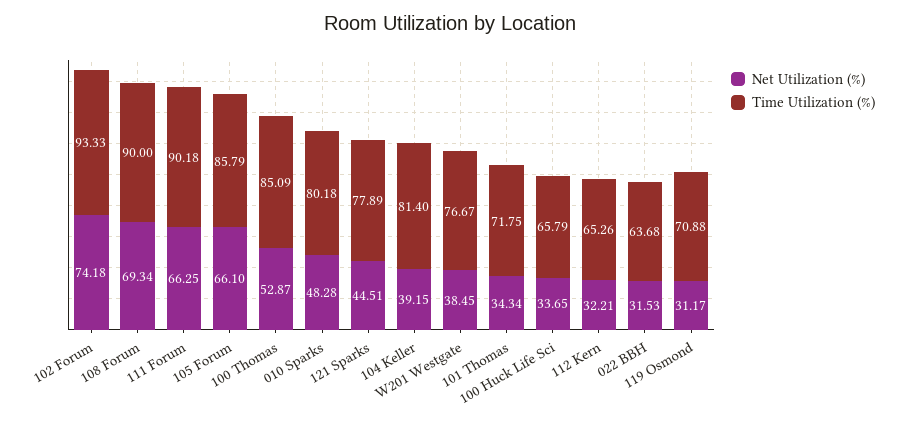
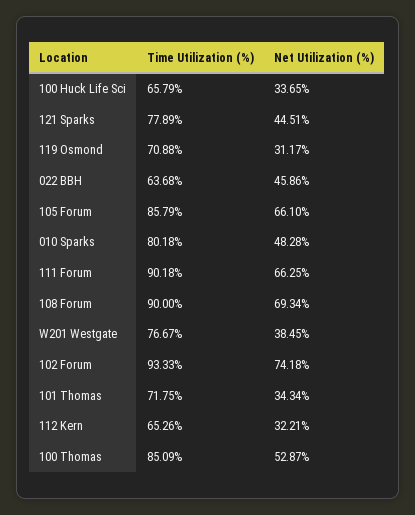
Net Utilization (%), 104 Keller: 39.15 -> none
Time Utilization (%), 104 Keller: 81.4 -> none
Net Utilization (%), 022 BBH: 31.53 -> 45.86

